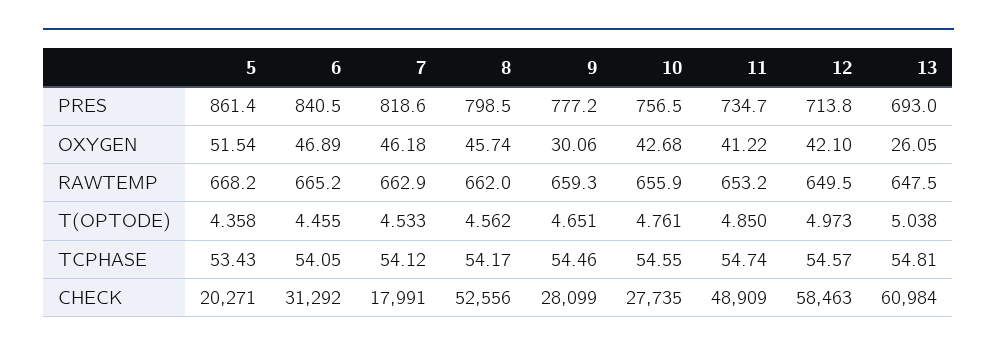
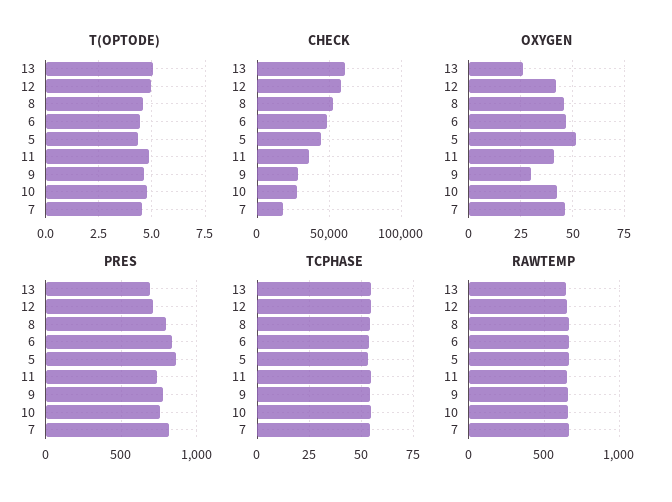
CHECK, 5: 20271 -> 45000
CHECK, 6: 31292 -> 50000
CHECK, 11: 48909 -> 35000

